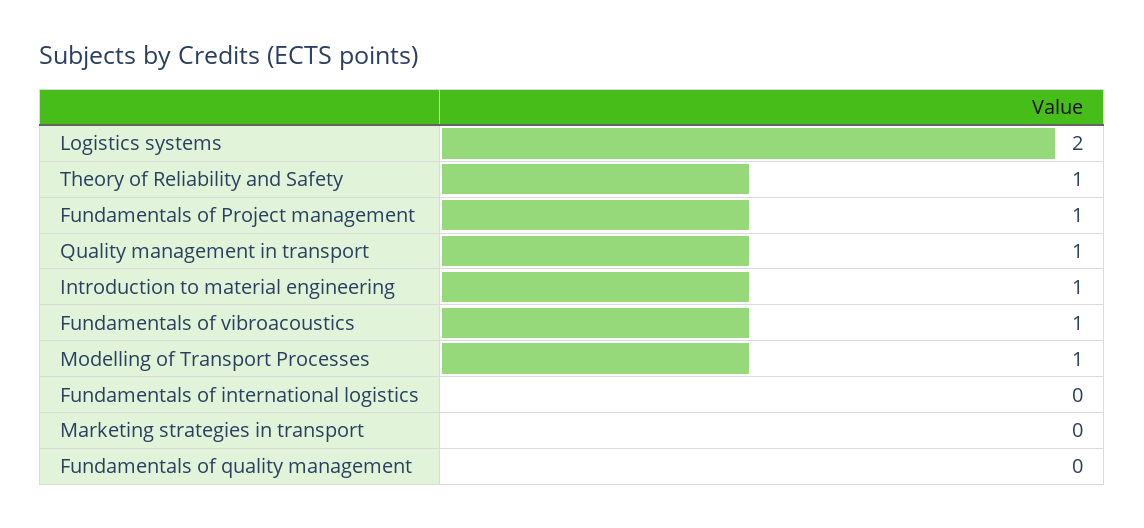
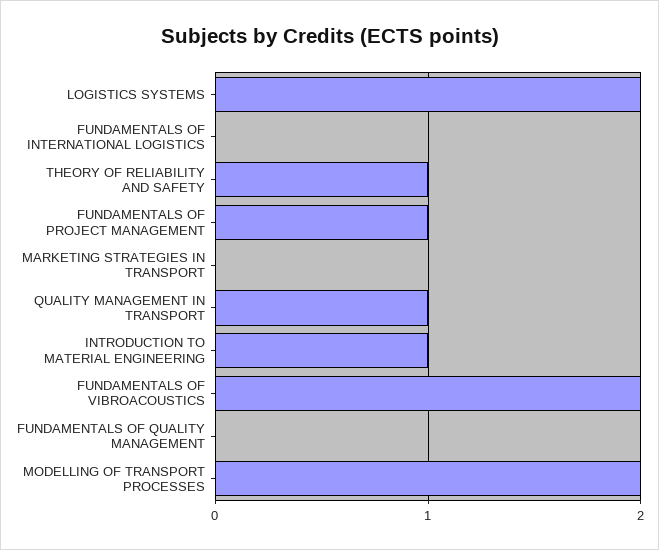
Fundamentals of vibroacoustics: 1 -> 2
Modelling of Transport Processes: 1 -> 2

